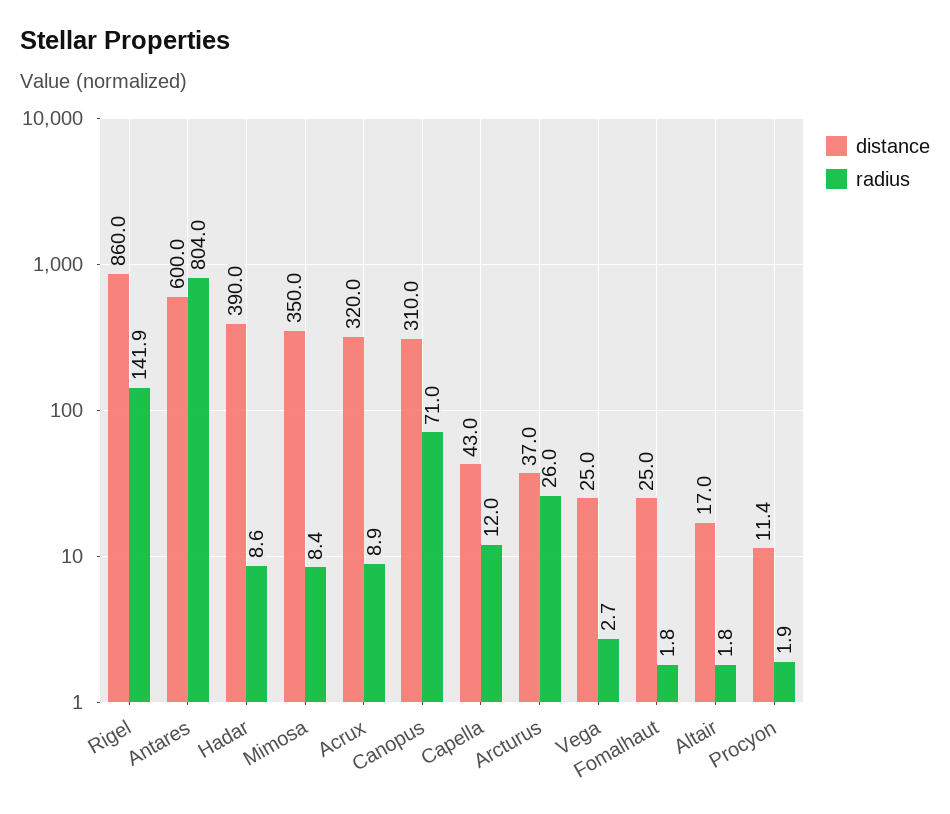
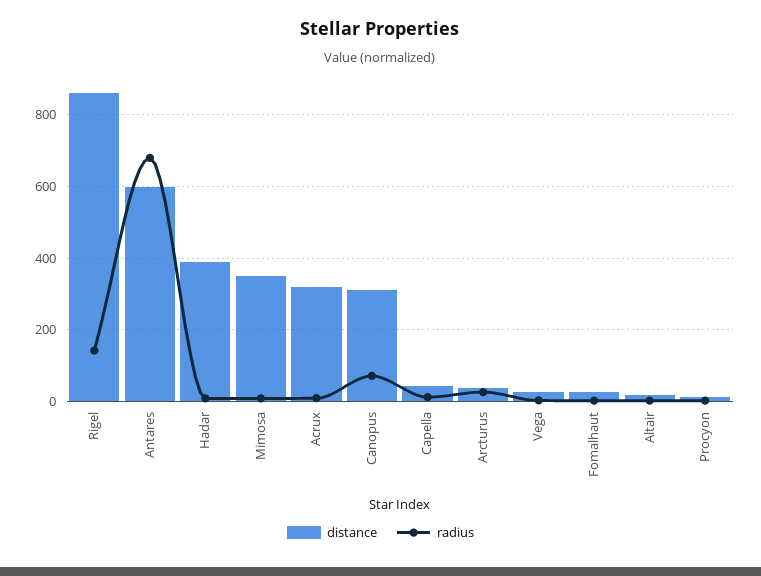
radius, Antares: 804 -> 680

